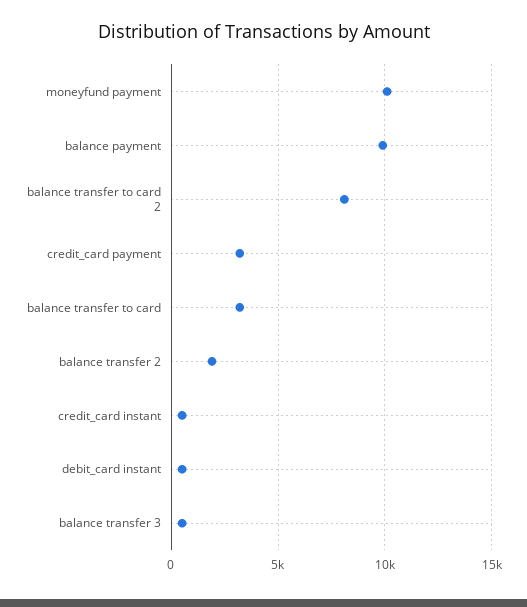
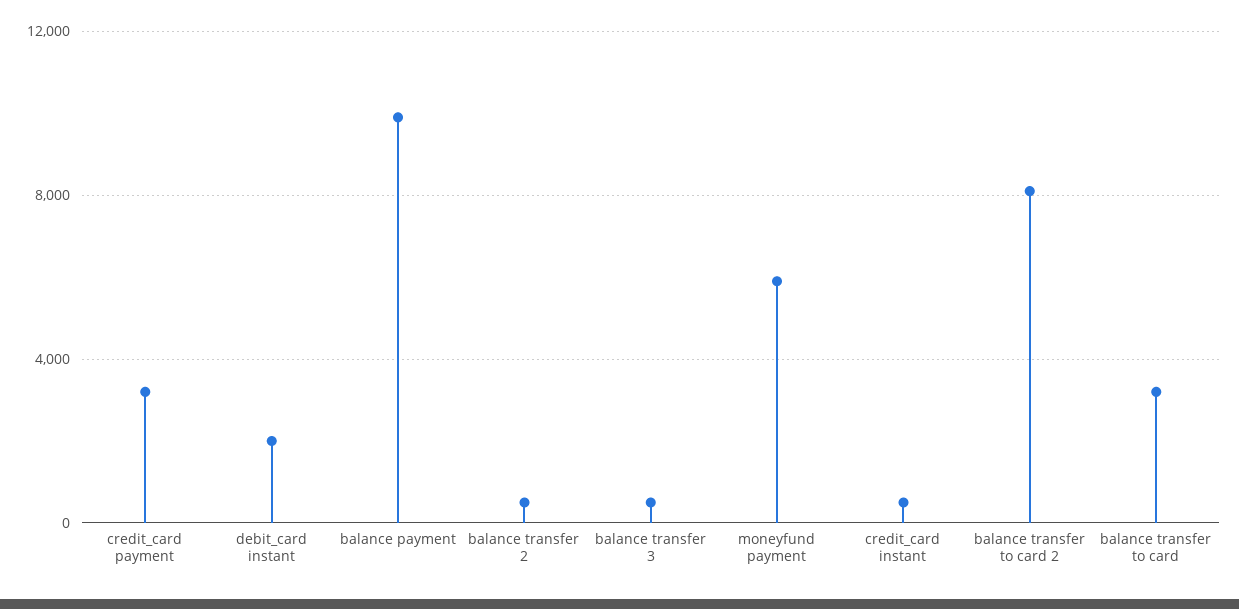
moneyfund payment: 10000 -> 6000
balance transfer 2: 2000 -> 500
debit_card instant: 500 -> 2000

